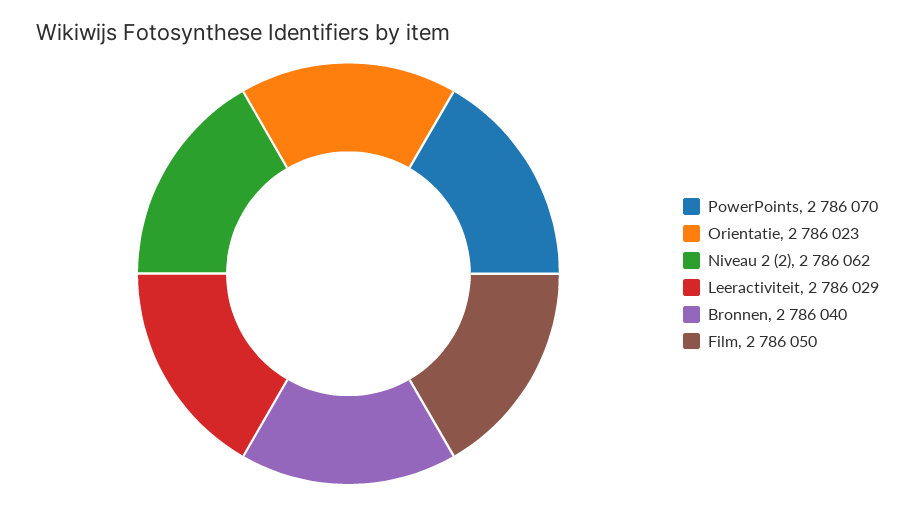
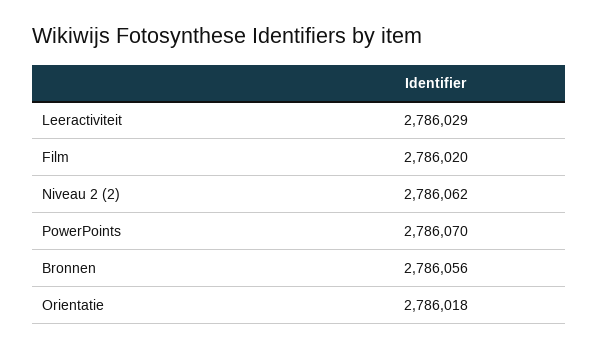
Orientatie: 2786023 -> 2786018
Bronnen: 2786040 -> 2786056
Film: 2786050 -> 2786020

